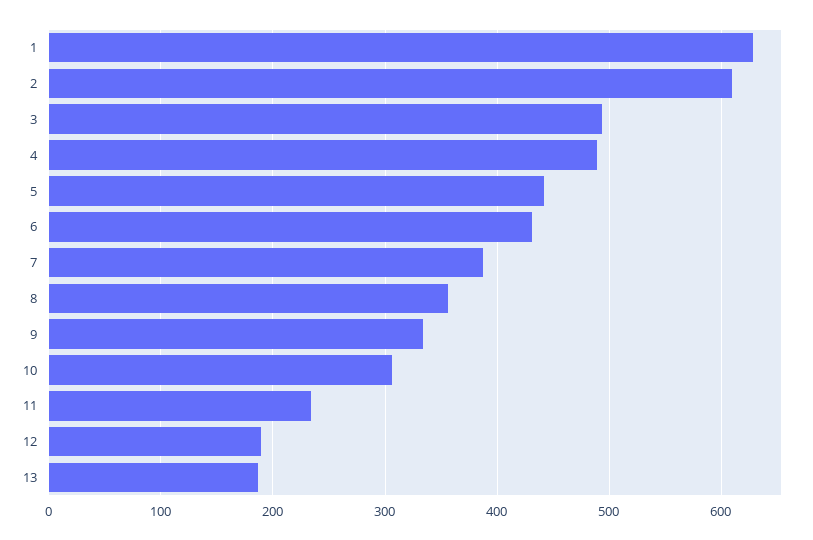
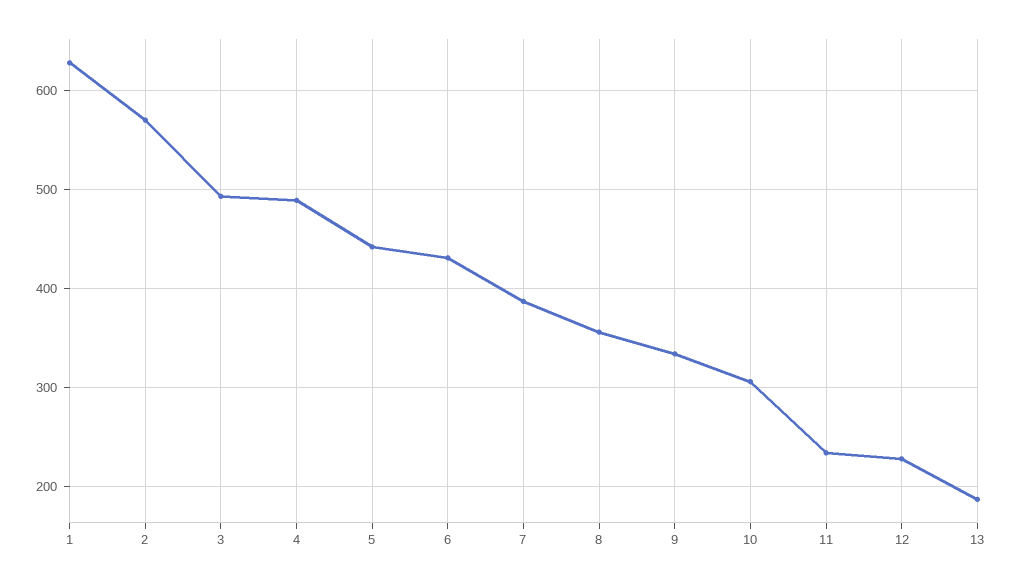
2: 610 -> 570
12: 190 -> 230

